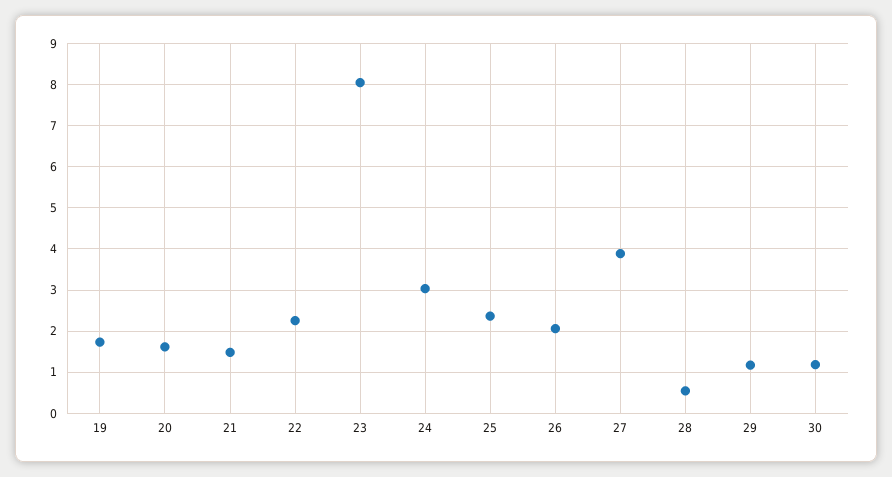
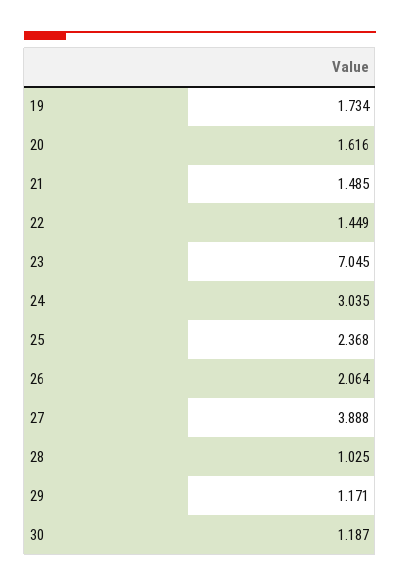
22: 2.2 -> 1.449
23: 8 -> 7.045
28: 0.6 -> 1.025

